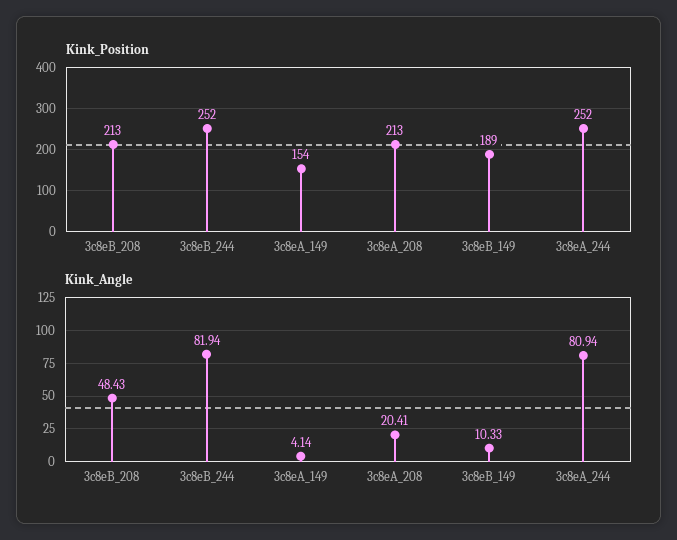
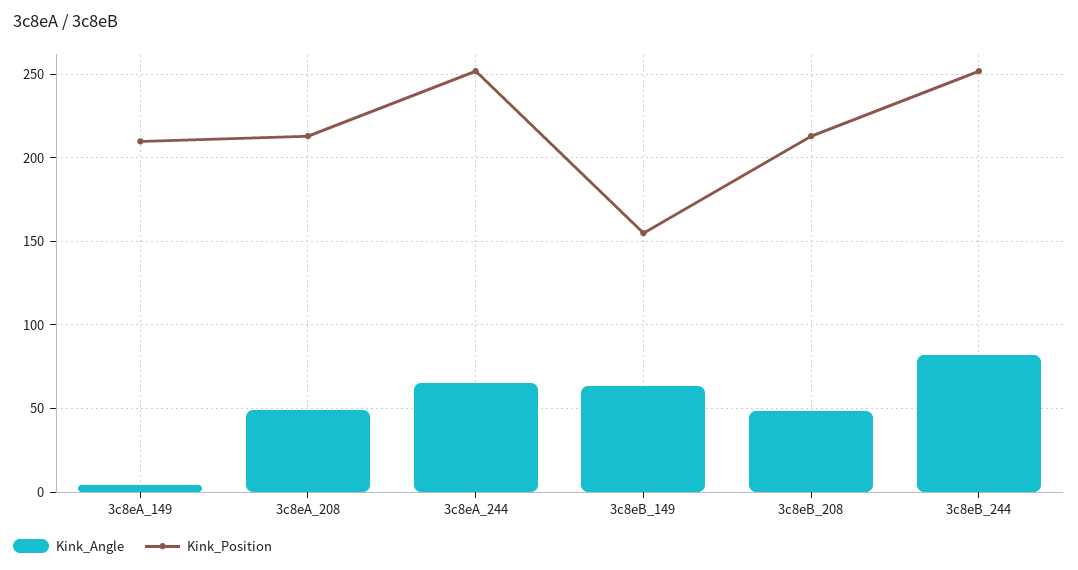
Kink_Position, 3c8eA_149: 154 -> 210
Kink_Position, 3c8eB_149: 189 -> 155
Kink_Angle, 3c8eA_208: 20.41 -> 50
Kink_Angle, 3c8eB_149: 10.33 -> 65
Kink_Angle, 3c8eA_244: 80.94 -> 65

